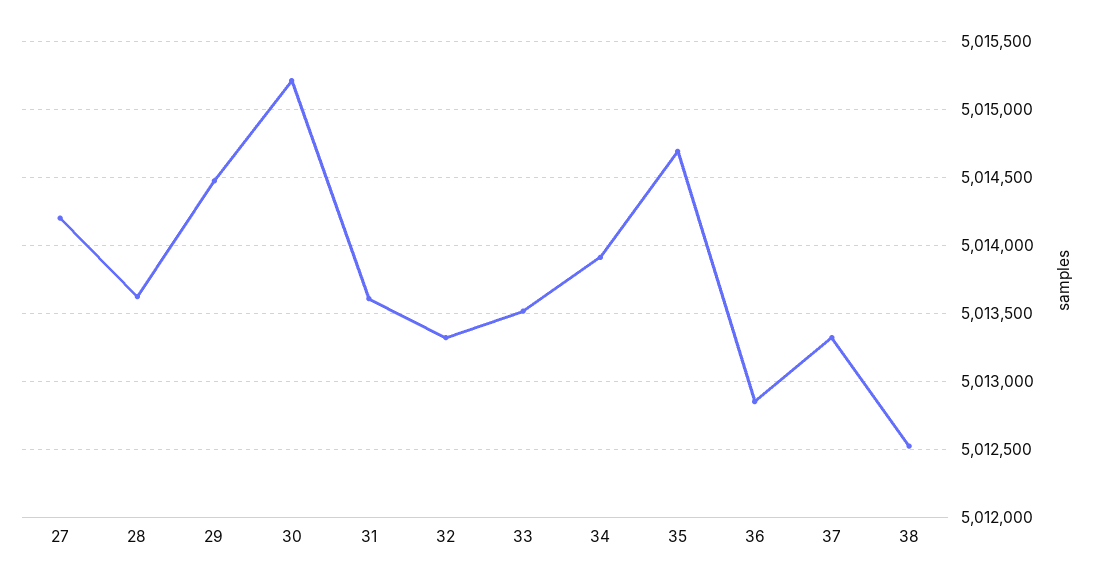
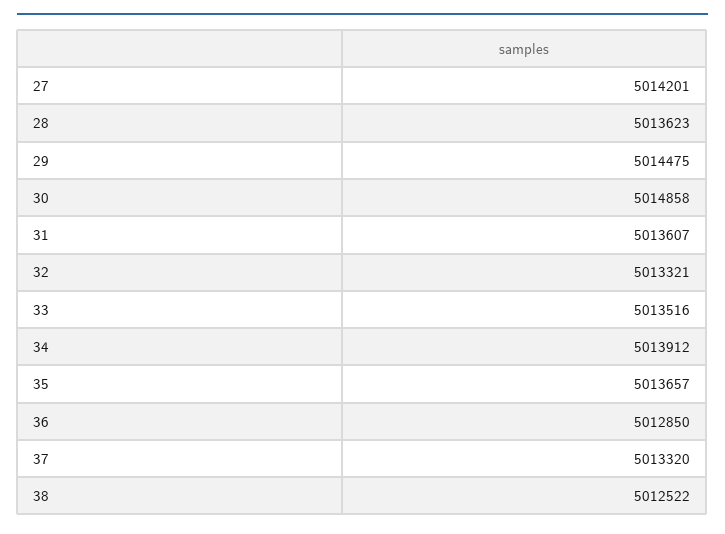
30: 5015200 -> 5014858
35: 5014700 -> 5013657

